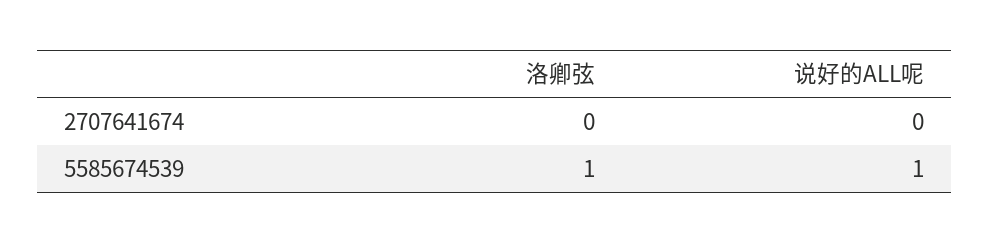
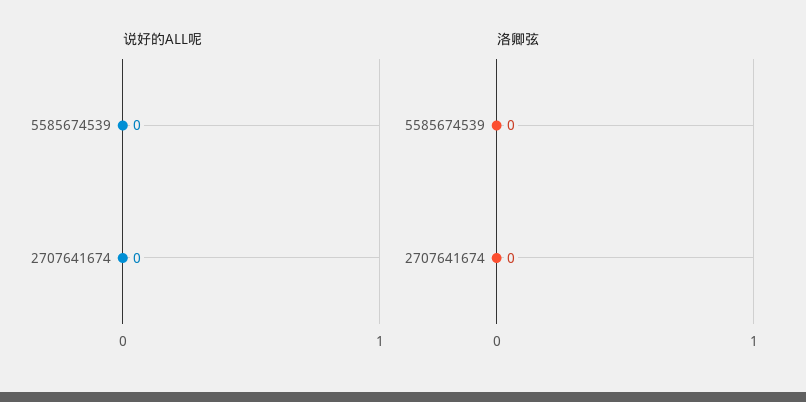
洛卿弦, 5585674539: 1 -> 0
说好的ALL呢, 5585674539: 1 -> 0

